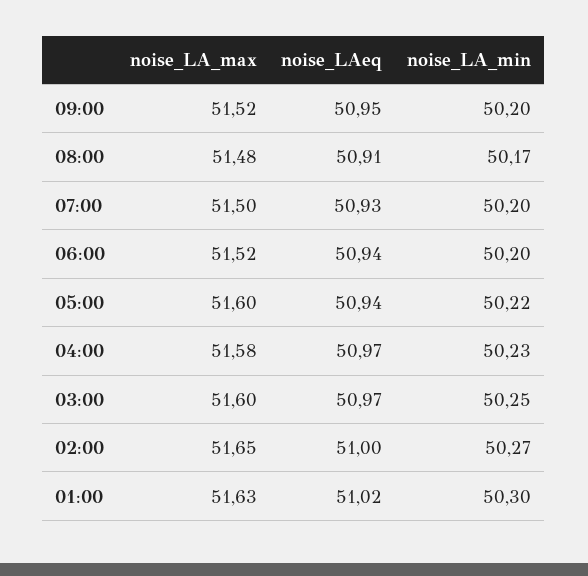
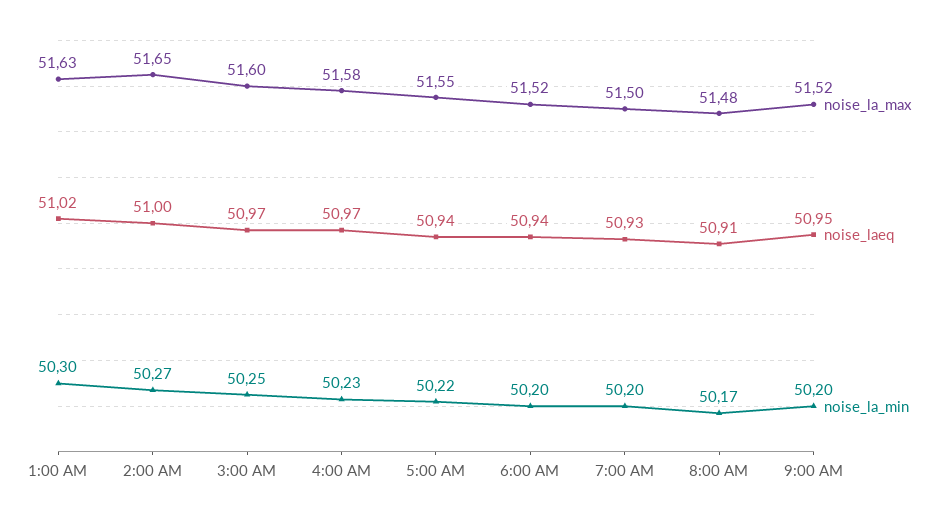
noise_LA_max, 05:00: 51.6 -> 51.55

